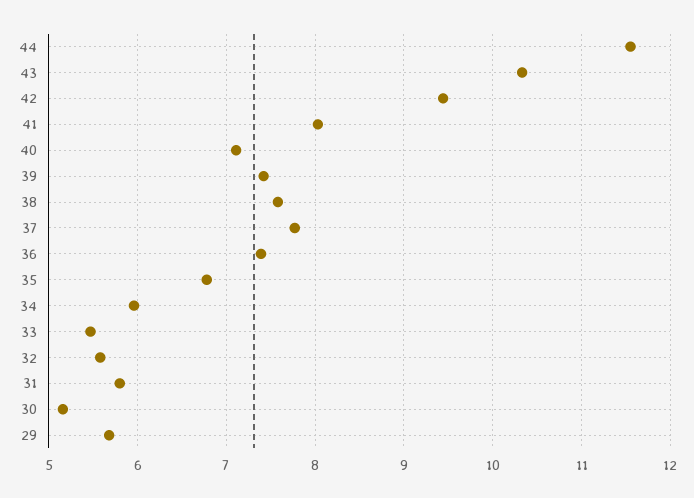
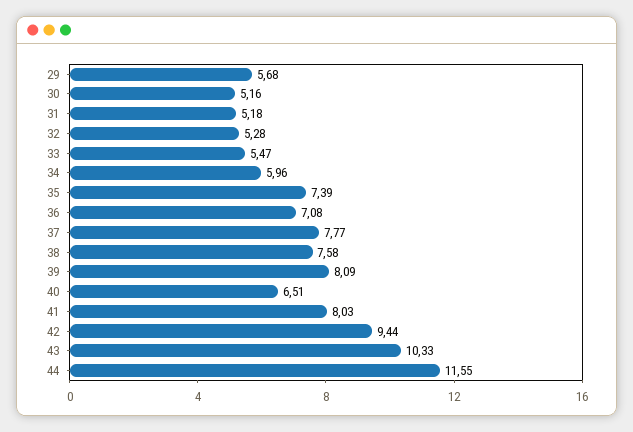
40: 7.1 -> 6.51
39: 7.4 -> 8.09
36: 7.4 -> 7.08
35: 6.8 -> 7.39
32: 5.6 -> 5.28
31: 5.8 -> 5.18

